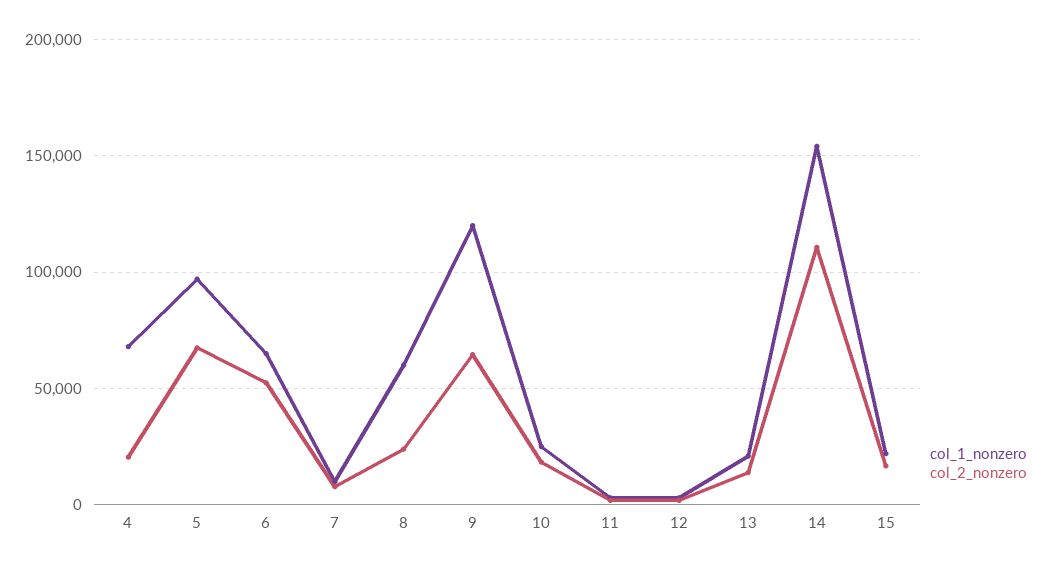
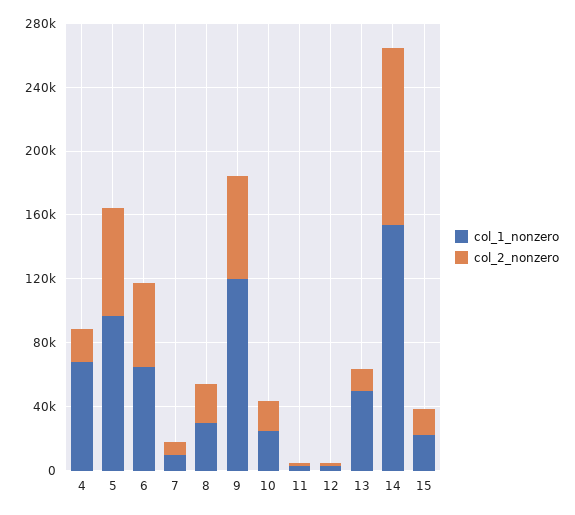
col_1_nonzero, 8: 60000 -> 30000
col_1_nonzero, 13: 20000 -> 50000

